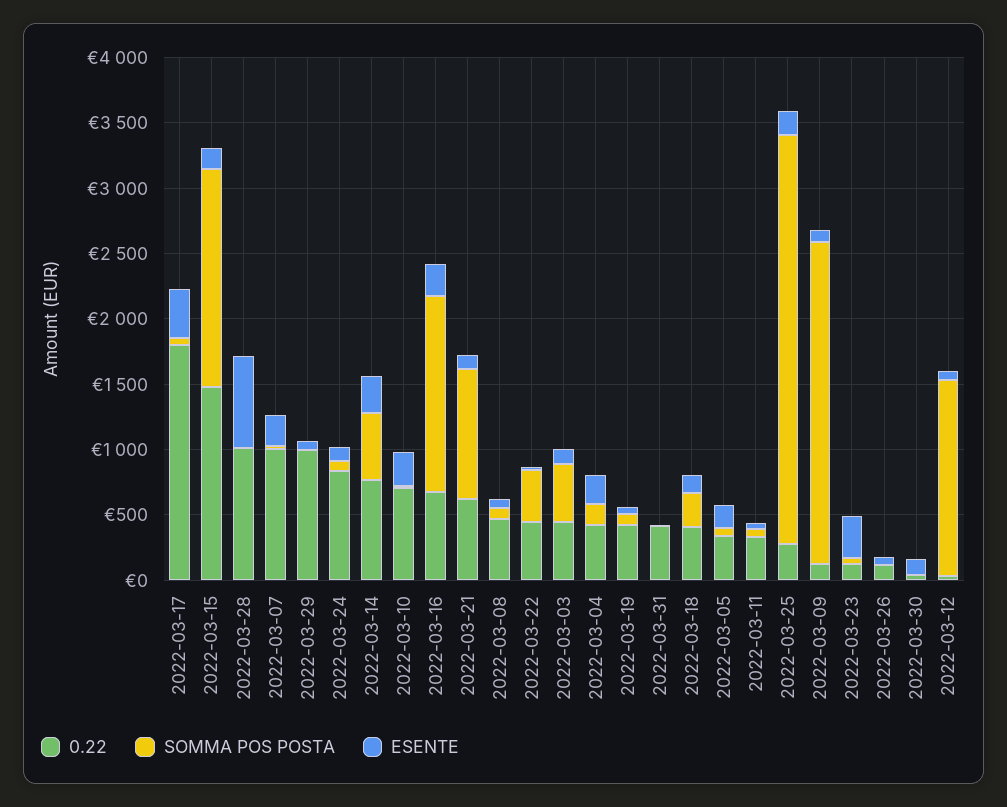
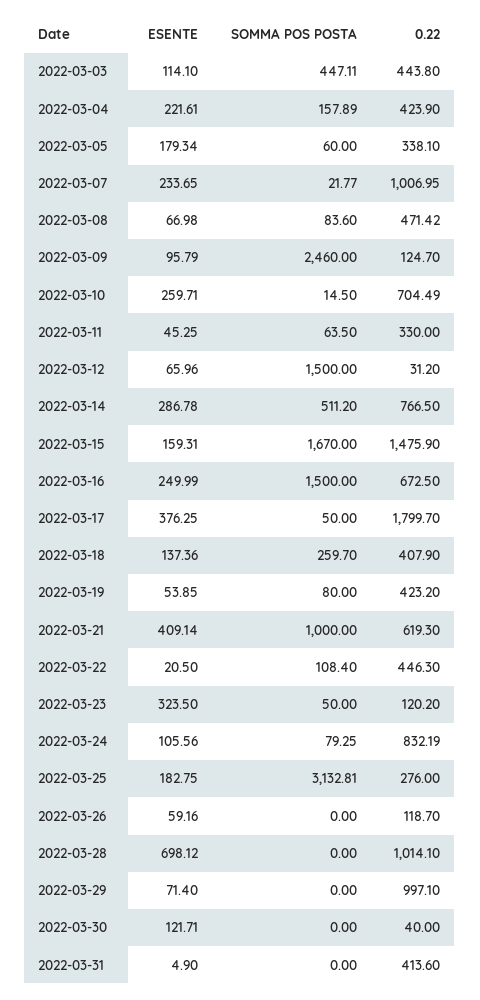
ESENTE, 2022-03-21: 100 -> 409.14
SOMMA POS POSTA, 2022-03-22: 400 -> 108.4

